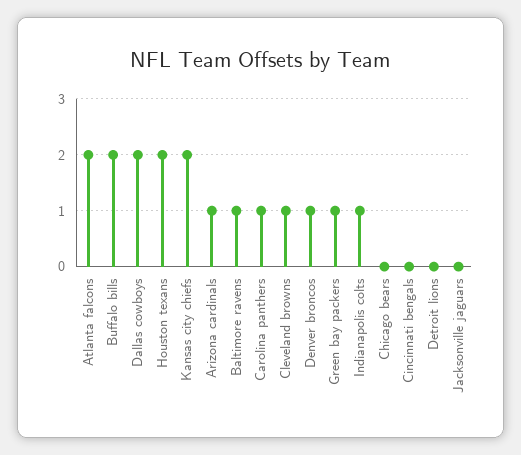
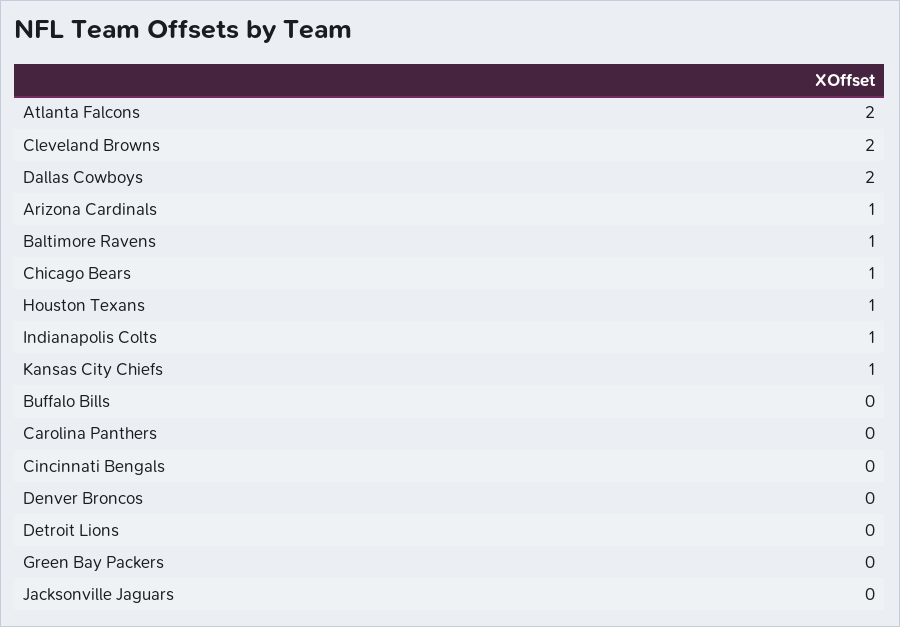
Buffalo bills: 2 -> 0
Houston texans: 2 -> 1
Kansas city chiefs: 2 -> 1
Carolina panthers: 1 -> 0
Cleveland browns: 1 -> 2
Denver broncos: 1 -> 0
Green bay packers: 1 -> 0
Chicago bears: 0 -> 1

